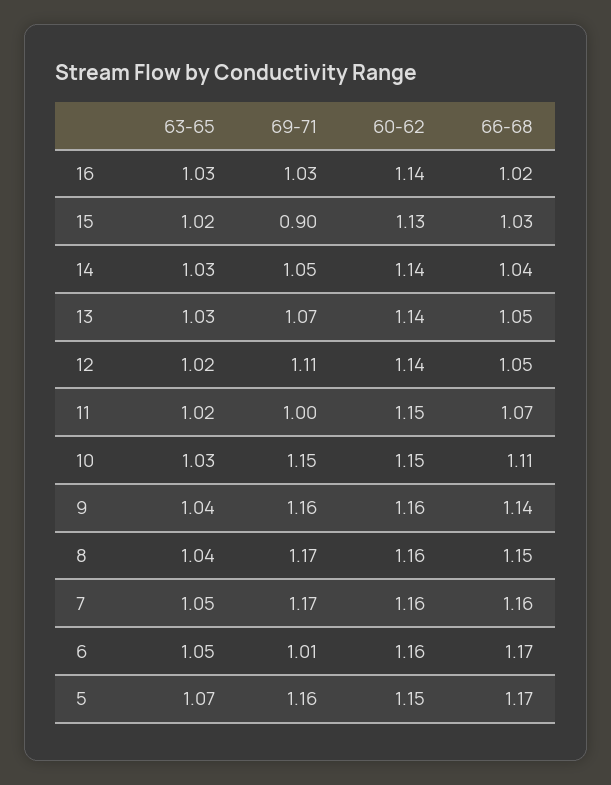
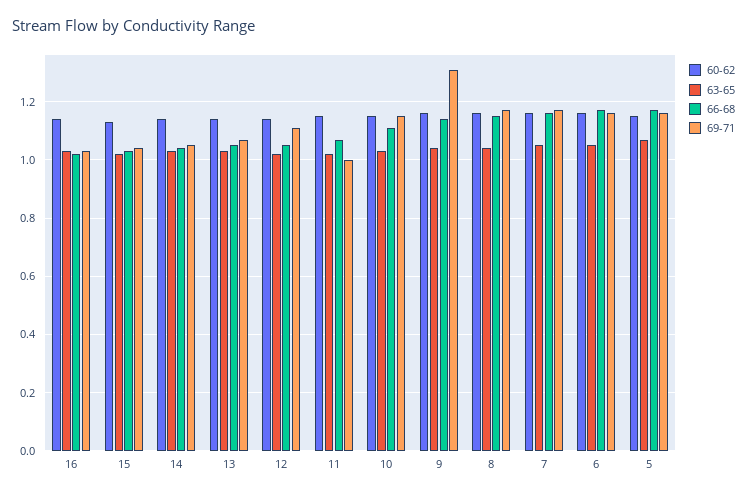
69-71, 15: 0.9 -> 1.05
69-71, 9: 1.16 -> 1.3
69-71, 6: 1.01 -> 1.15

